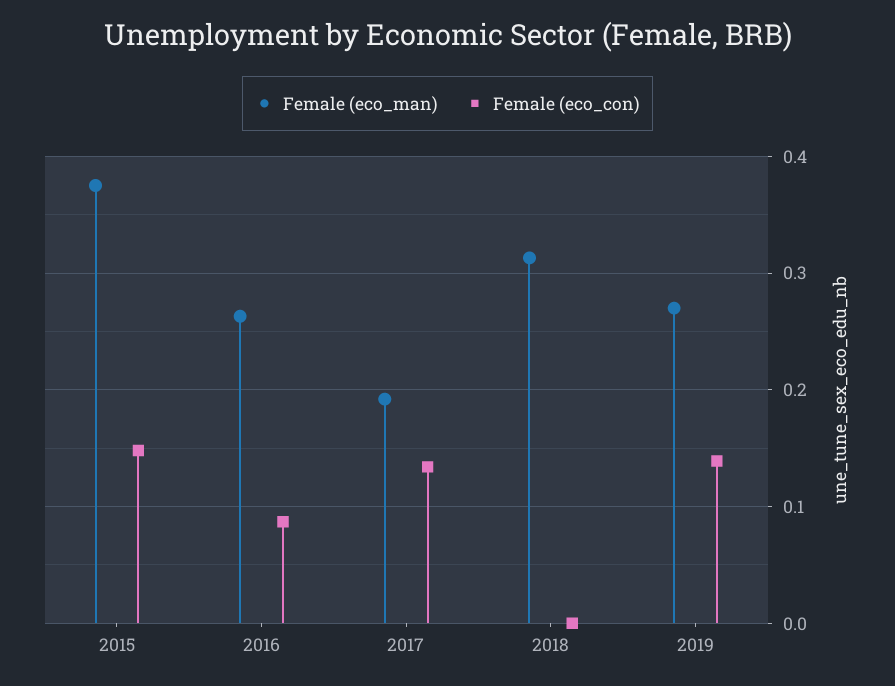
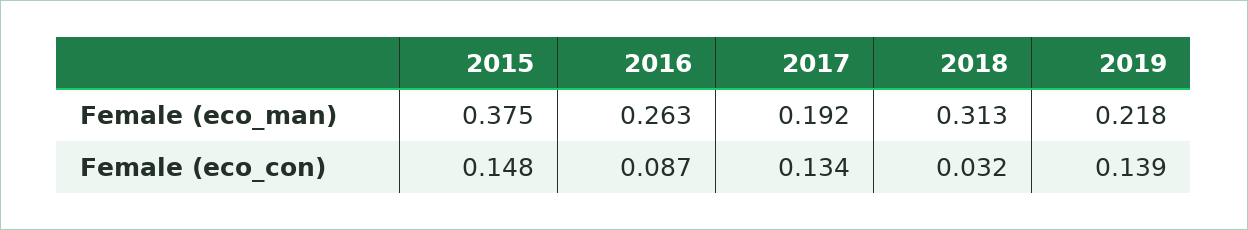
Female (eco_con), 2018: 0 -> 0.032
Female (eco_man), 2019: 0.27 -> 0.218

